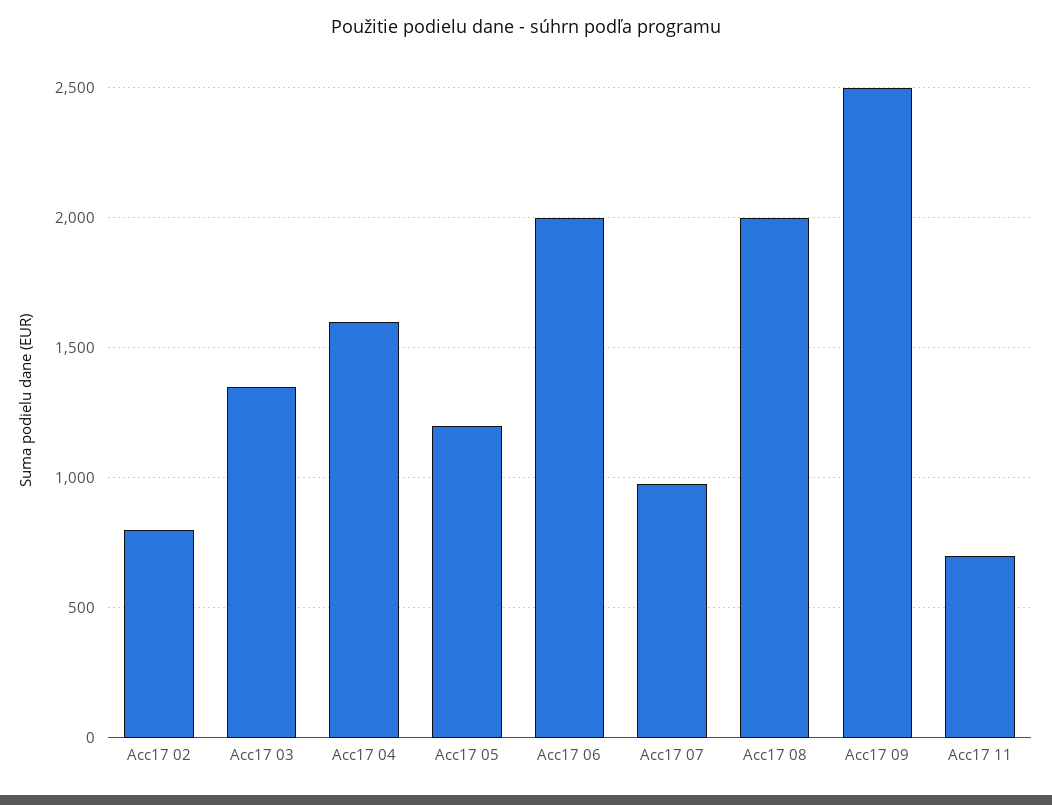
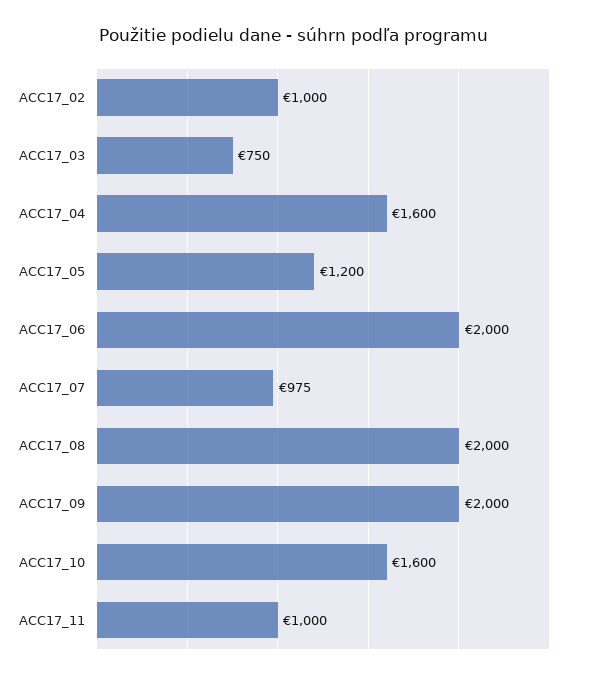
Acc17 02: 800 -> 1000
Acc17 03: 1350 -> 750
Acc17 09: 2500 -> 2000
Acc17 11: 700 -> 1000
ACC17_10: none -> 1600

